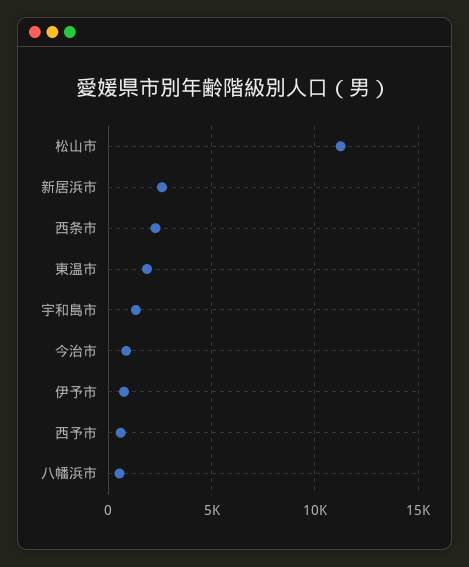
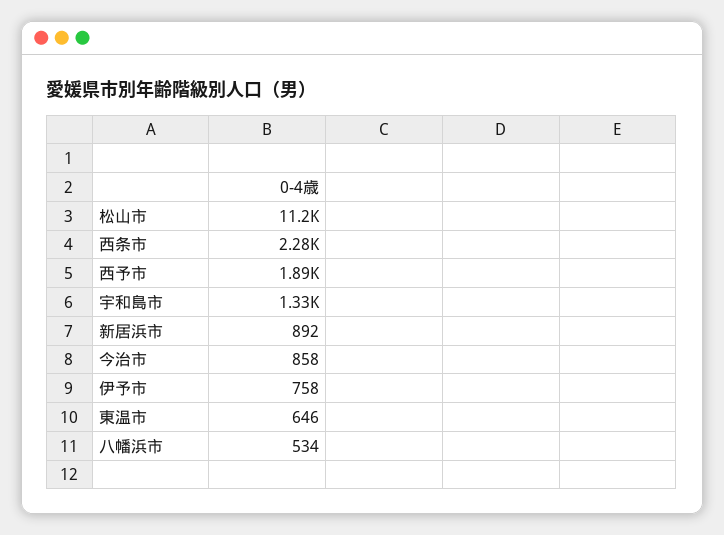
新居浜市: 2500 -> 892
東温市: 2000 -> 646
西予市: 500 -> 1890

